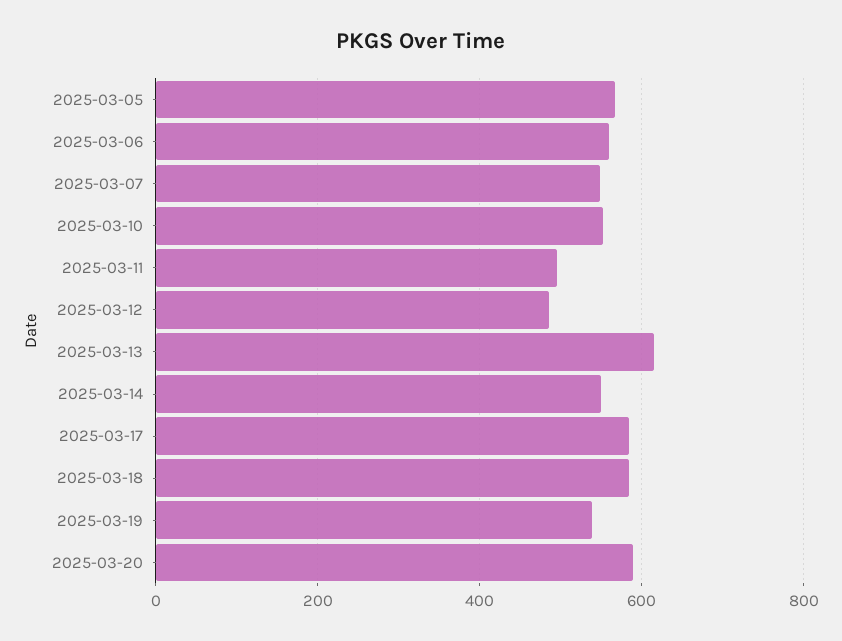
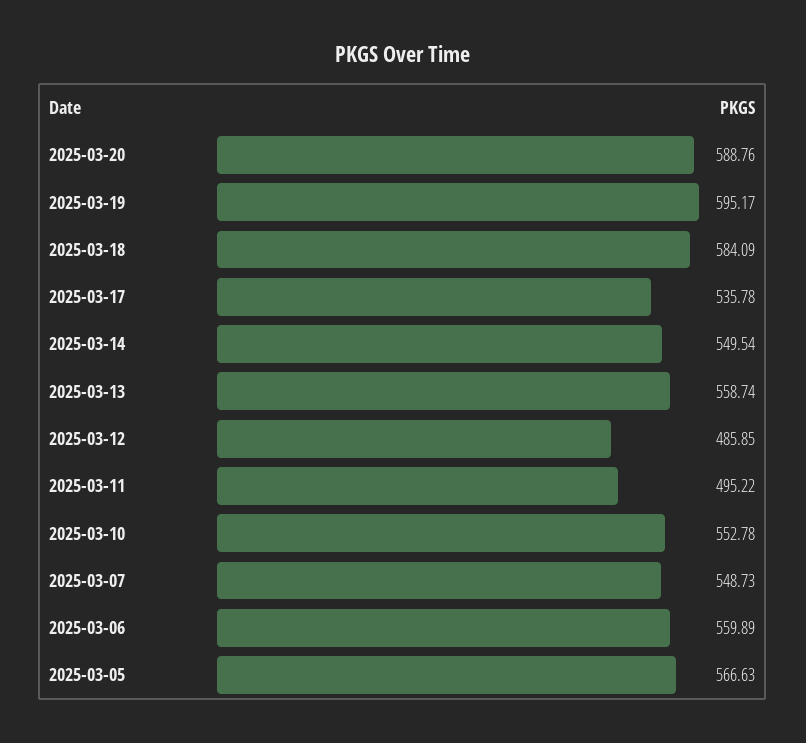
2025-03-13: 620 -> 558.74
2025-03-17: 580 -> 535.78
2025-03-19: 540 -> 595.17

